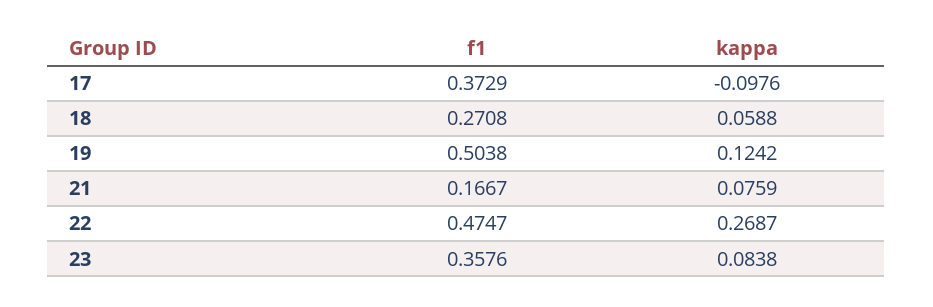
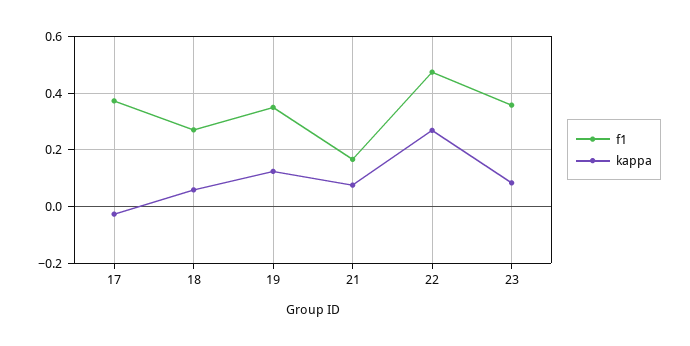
kappa, 17: -0.0976 -> -0.025
f1, 19: 0.5038 -> 0.35

